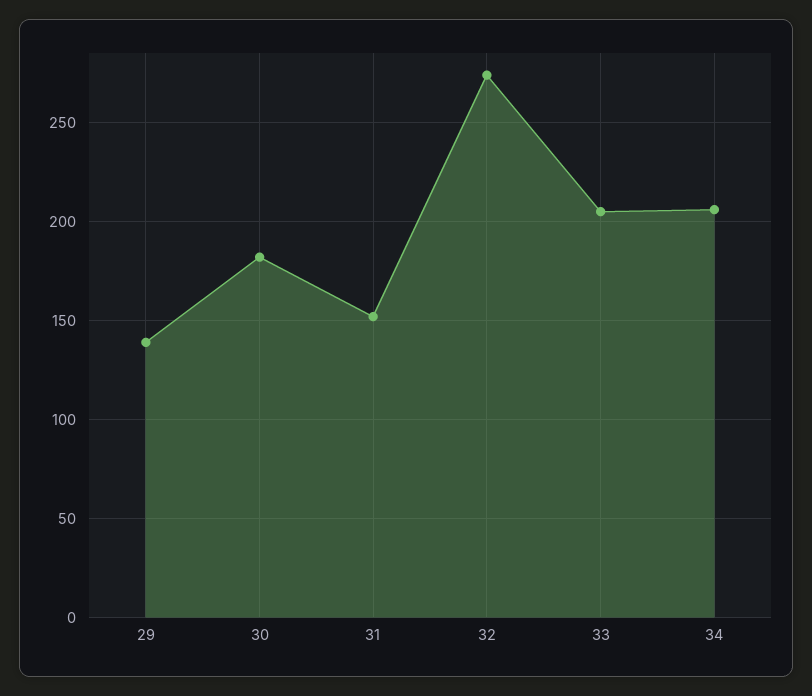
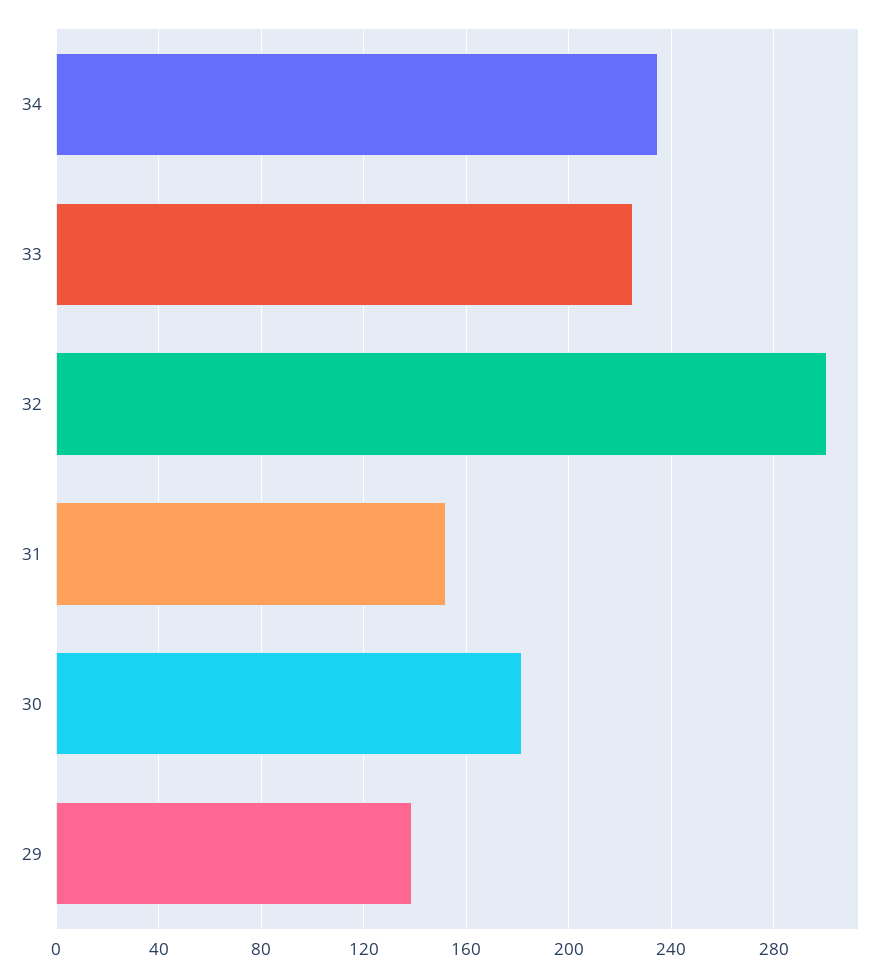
32: 275 -> 300
33: 205 -> 225
34: 205 -> 235

